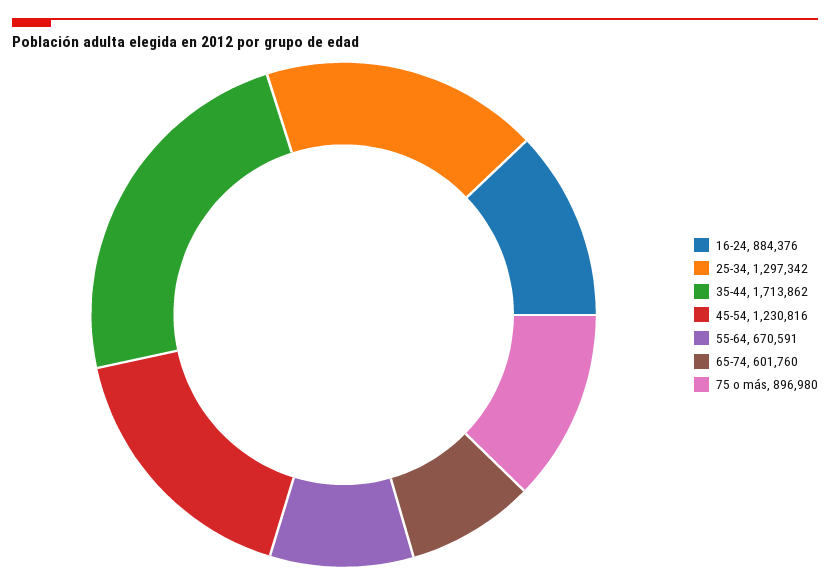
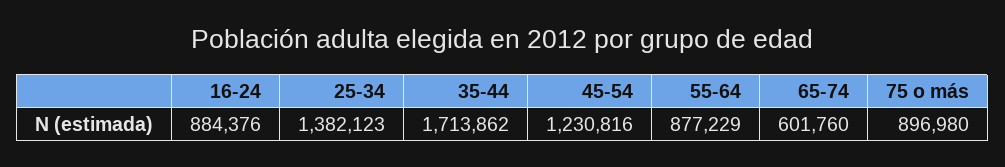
25-34: 1297342 -> 1382123
55-64: 670591 -> 877229

